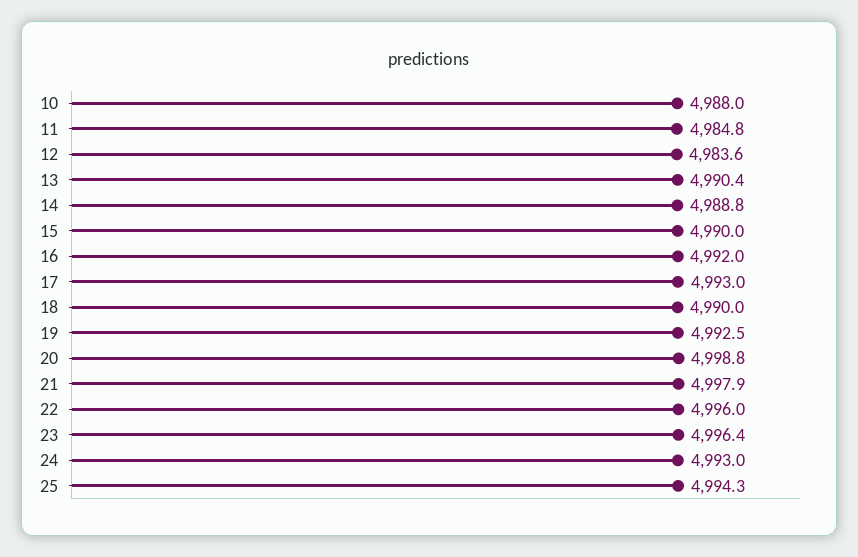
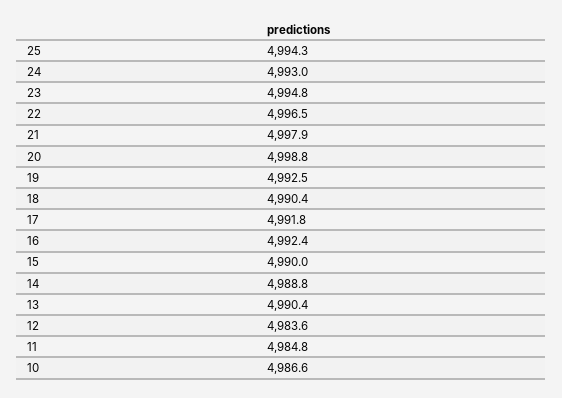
10: 4988 -> 4986.6
16: 4992 -> 4992.4
17: 4993 -> 4991.8
18: 4990 -> 4990.4
22: 4996 -> 4996.5
23: 4996.4 -> 4994.8

